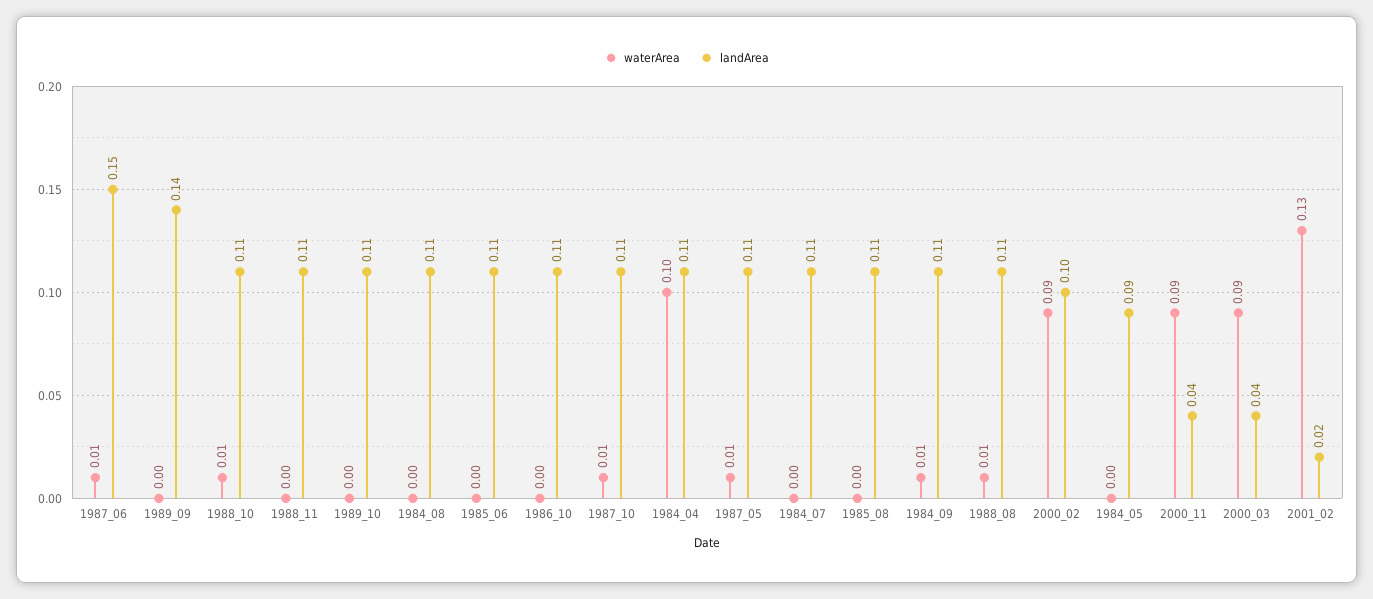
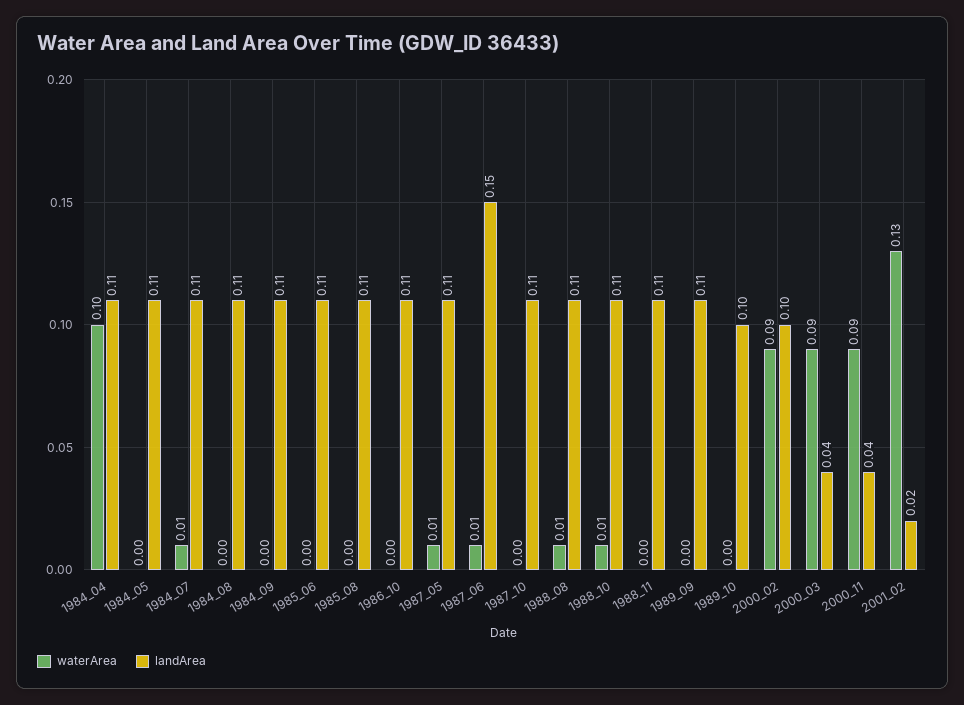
landArea, 1989_09: 0.14 -> 0.11
landArea, 1989_10: 0.11 -> 0.1
waterArea, 1987_10: 0.01 -> 0
waterArea, 1984_07: 0 -> 0.01
waterArea, 1984_09: 0.01 -> 0
landArea, 1984_05: 0.09 -> 0.11

